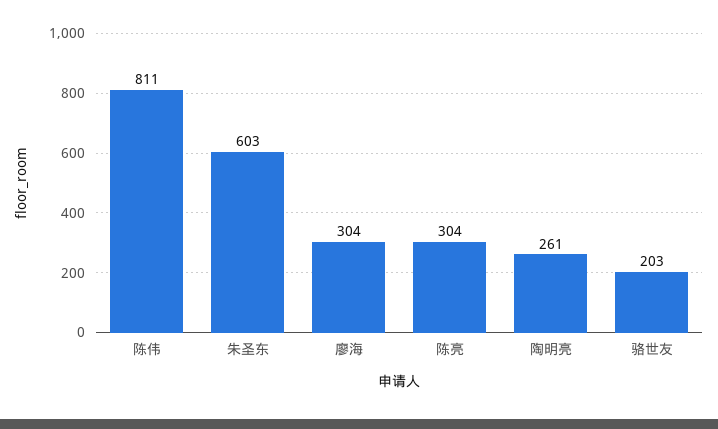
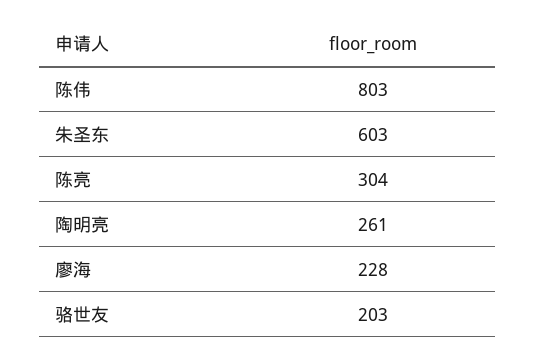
陈伟: 811 -> 803
廖海: 304 -> 228

